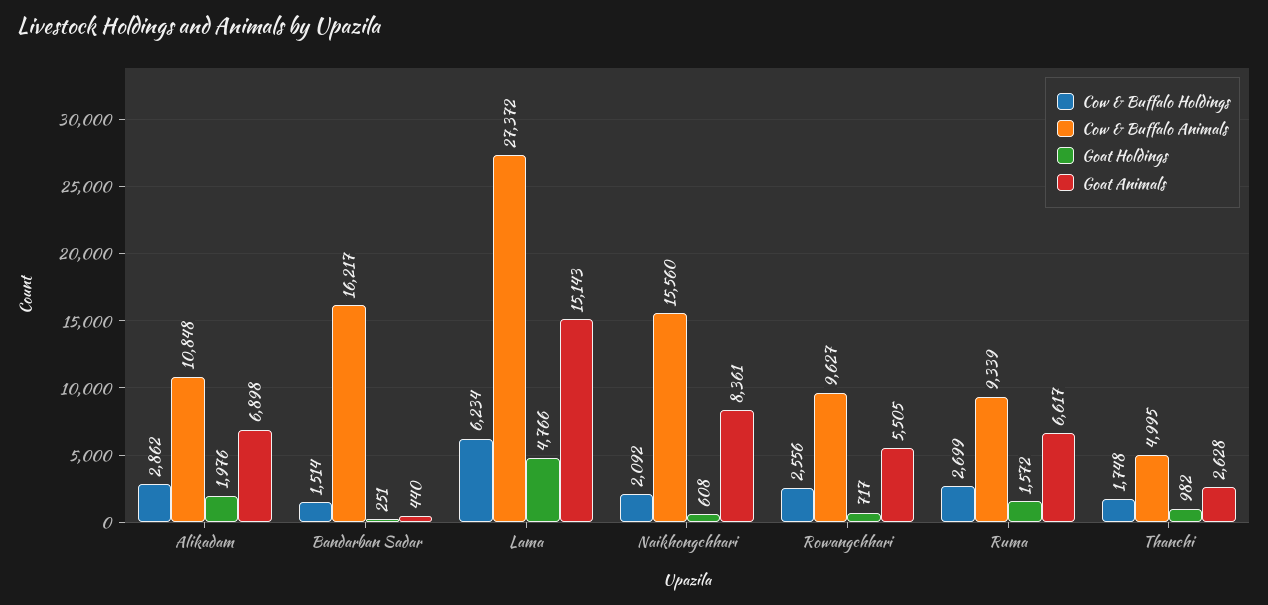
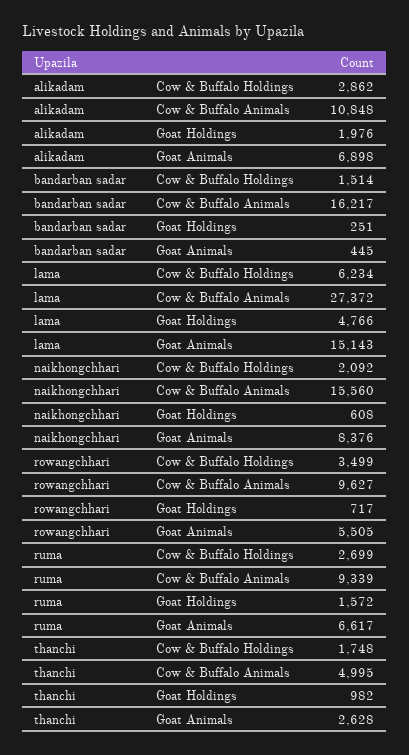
Goat Animals, Bandarban Sadar: 440 -> 445
Goat Animals, Naikhongchhari: 8361 -> 8376
Cow & Buffalo Holdings, Rowangchhari: 2556 -> 3499

